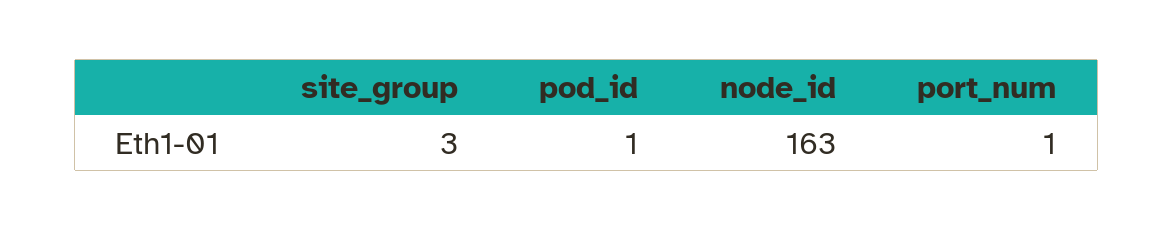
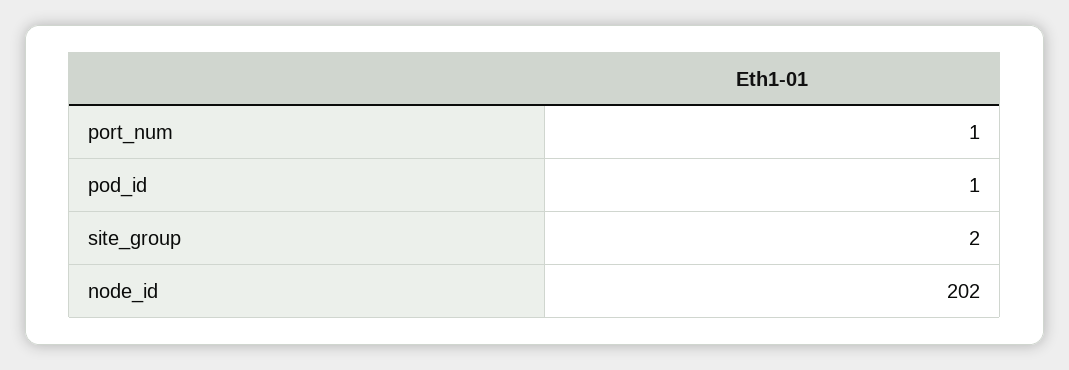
site_group: 3 -> 2
node_id: 163 -> 202

